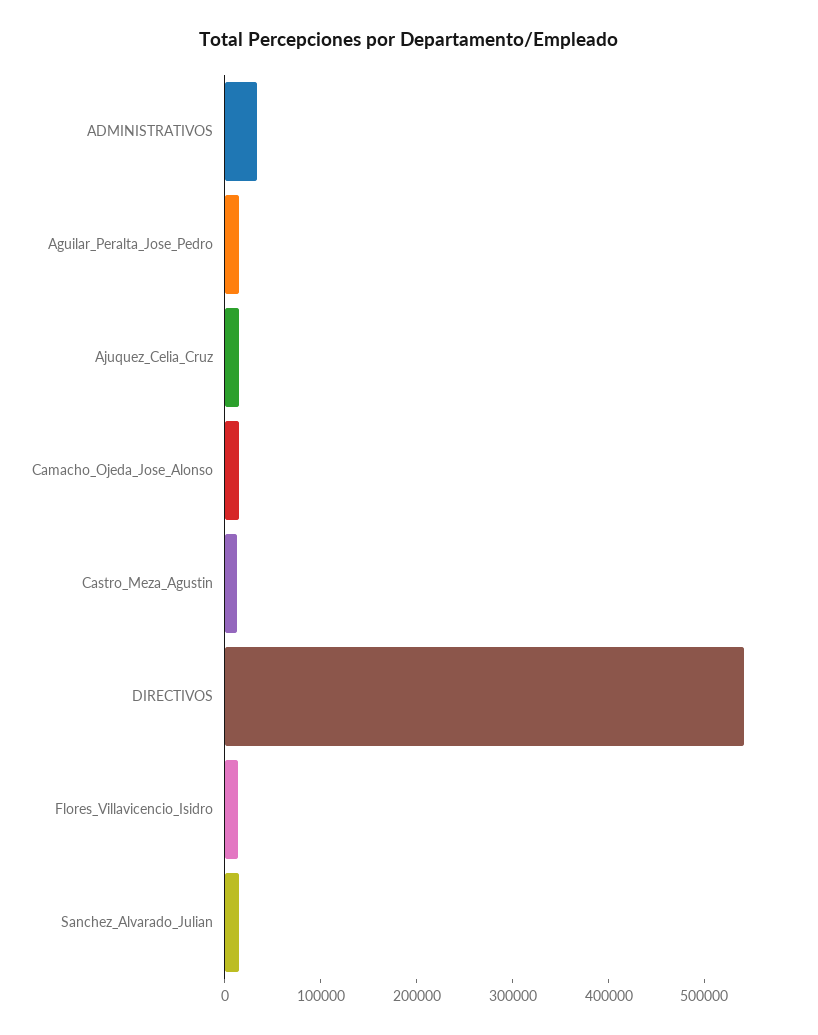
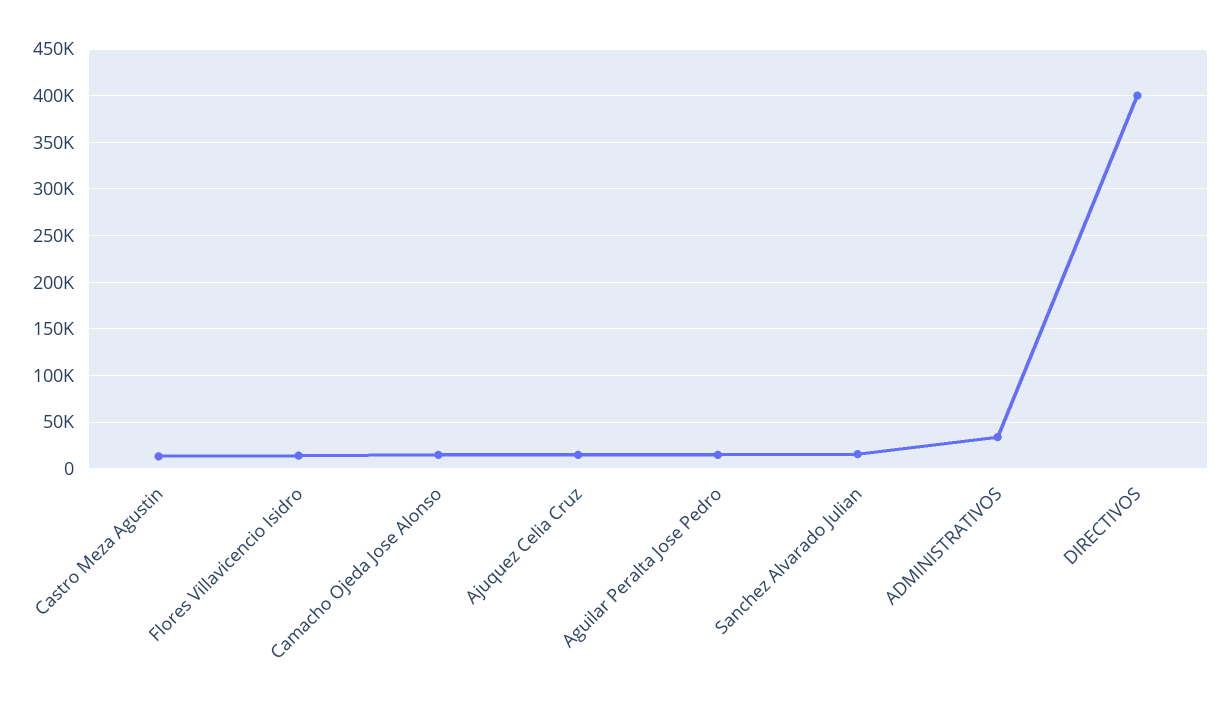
DIRECTIVOS: 540000 -> 400000

